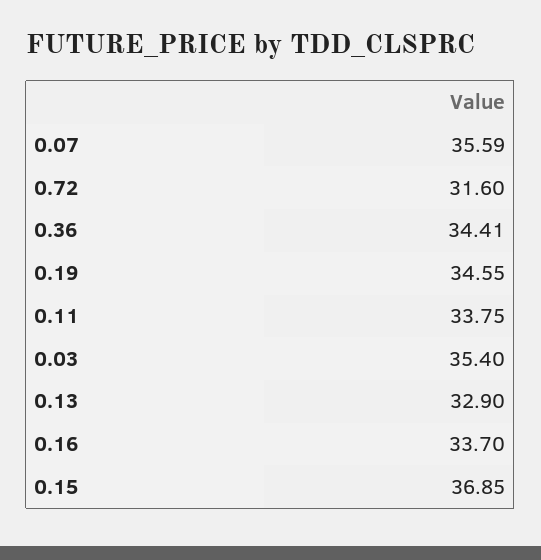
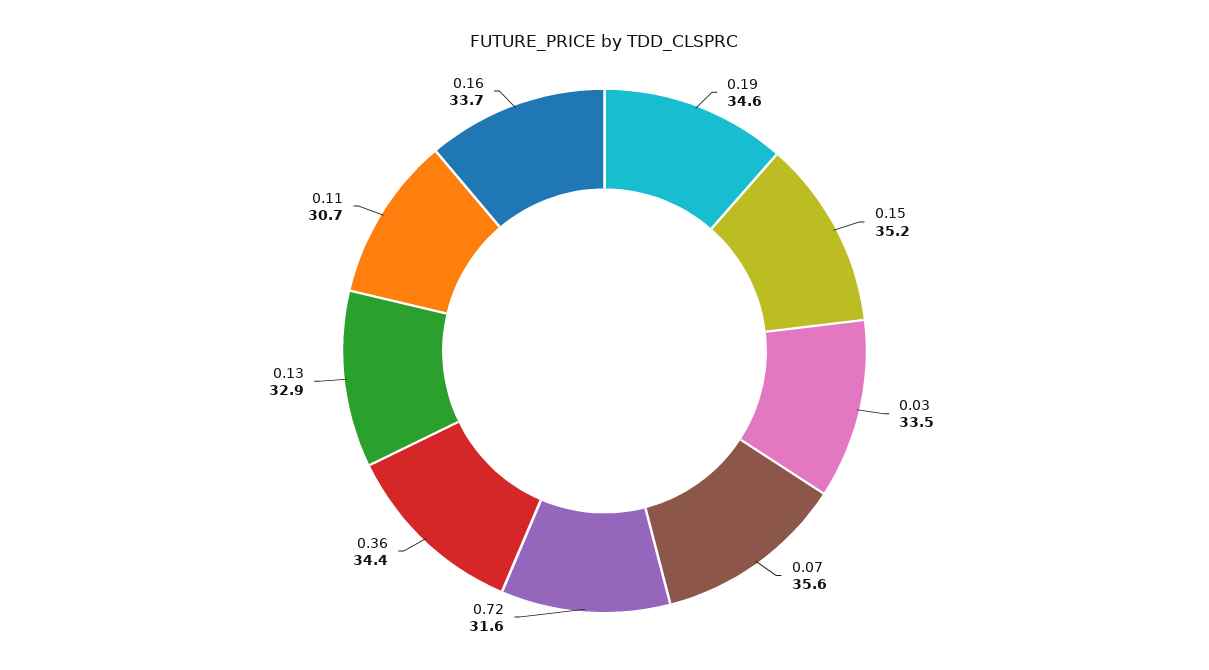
0.11: 33.75 -> 30.7
0.03: 35.4 -> 33.5
0.15: 36.85 -> 35.2

